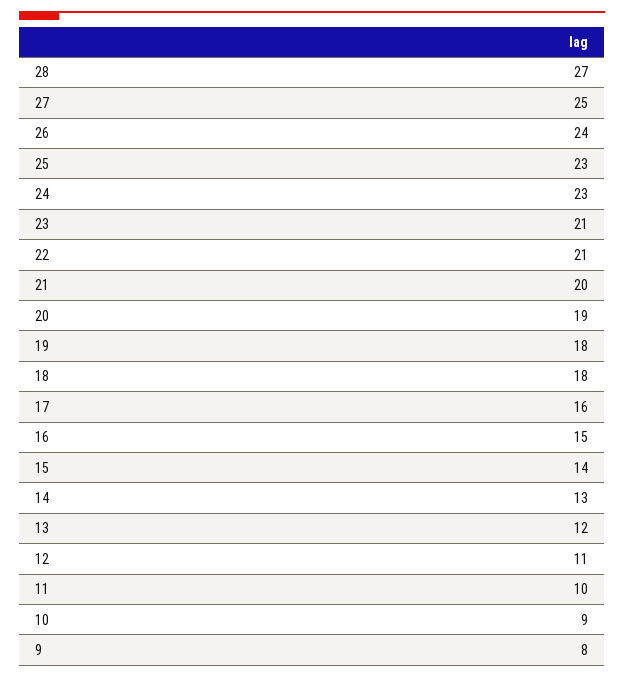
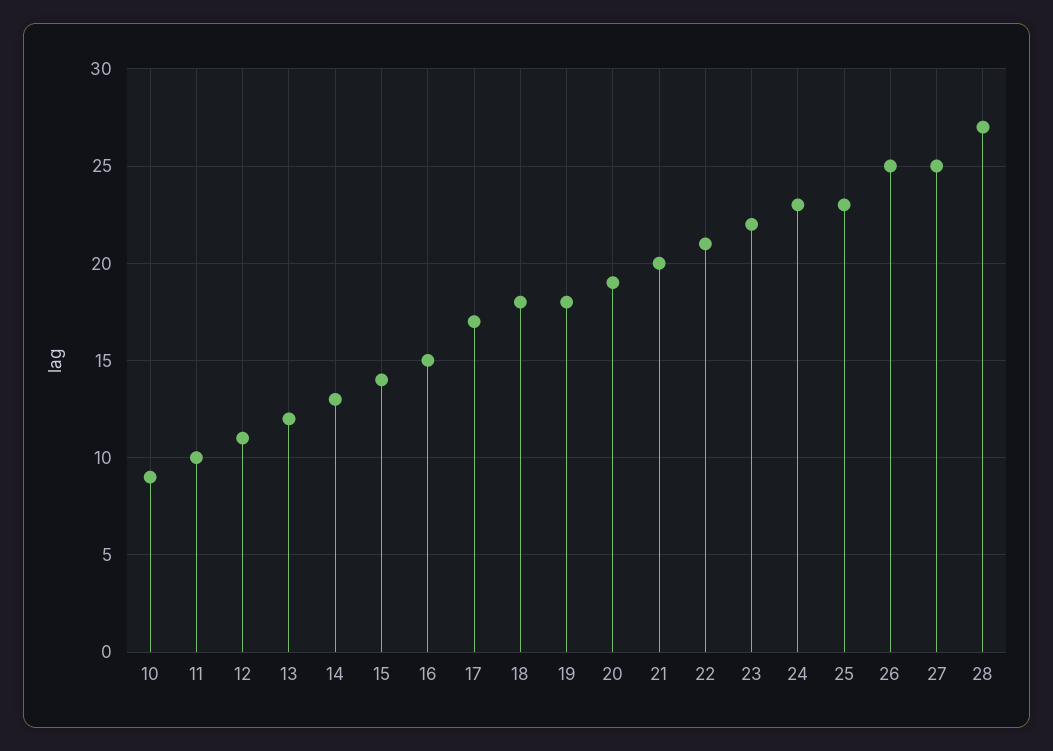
26: 24 -> 25
23: 21 -> 22
17: 16 -> 17
9: 8 -> none

